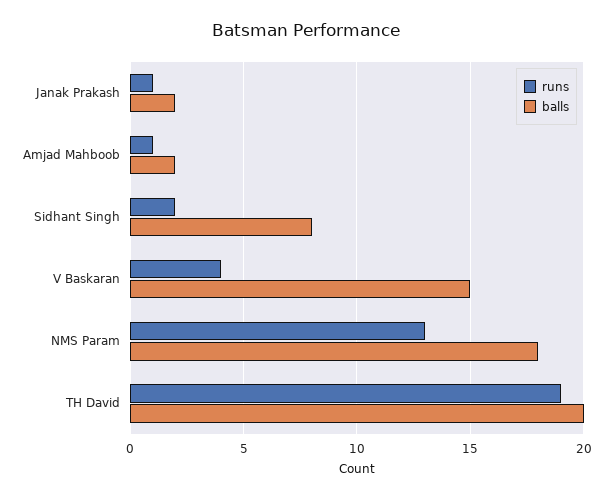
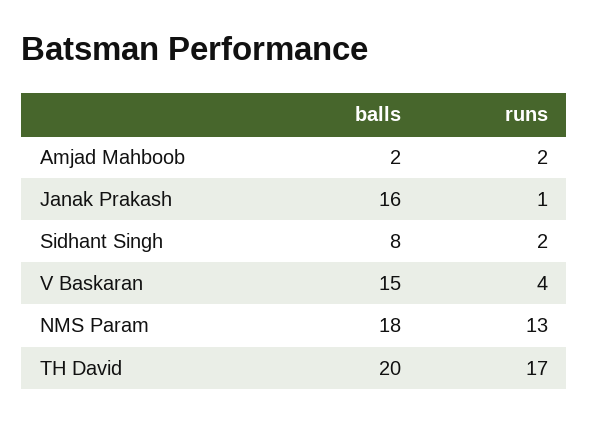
balls, Janak Prakash: 2 -> 16
runs, Amjad Mahboob: 1 -> 2
runs, TH David: 19 -> 17

